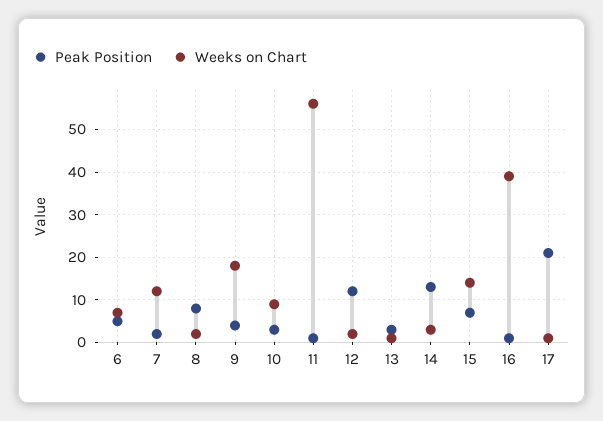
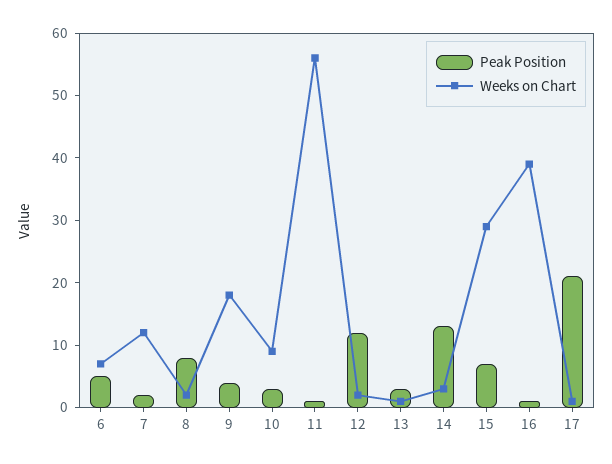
Weeks on Chart, 15: 15 -> 30

